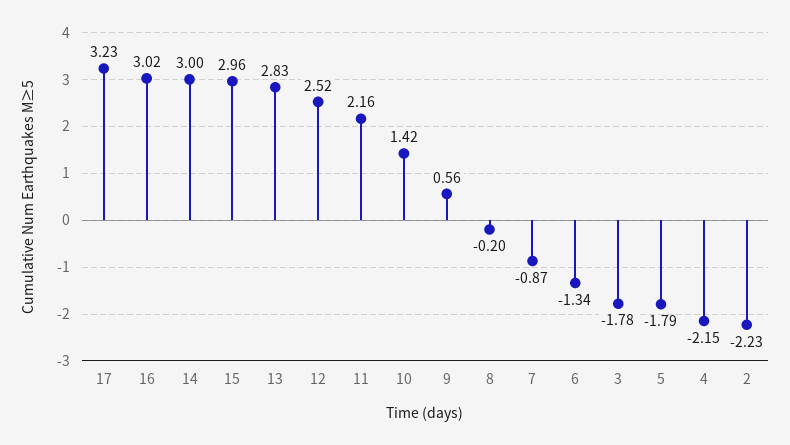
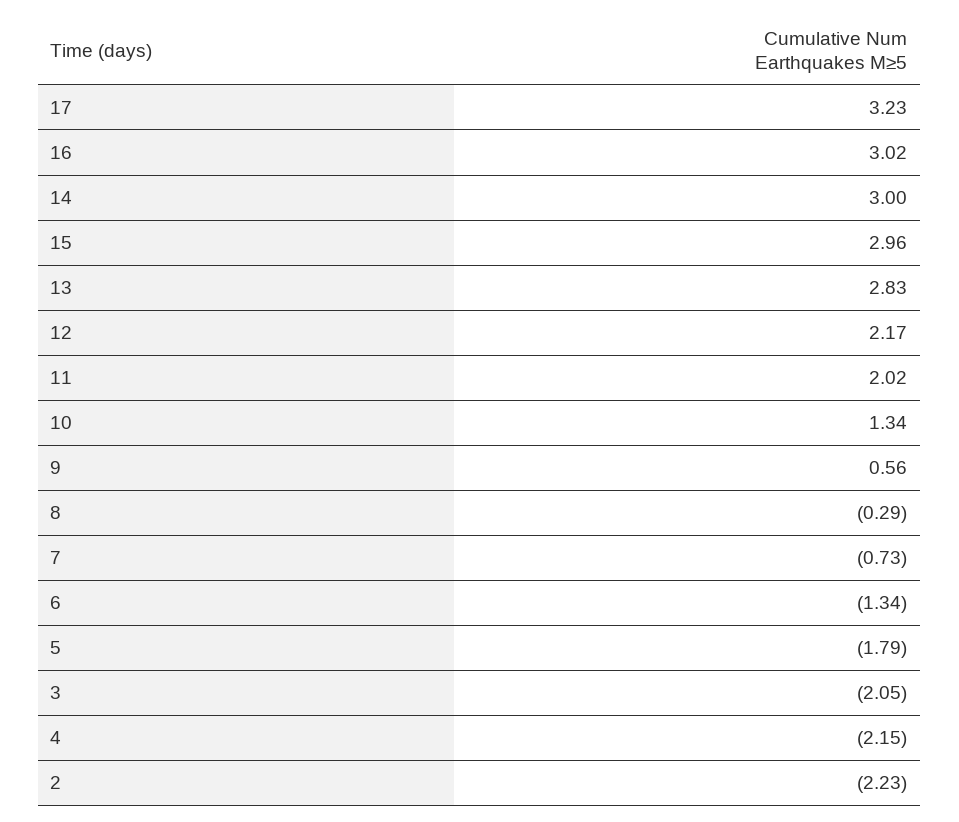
12: 2.52 -> 2.17
11: 2.16 -> 2.02
10: 1.42 -> 1.34
8: -0.2 -> -0.29
7: -0.87 -> -0.73
3: -1.78 -> -2.05

